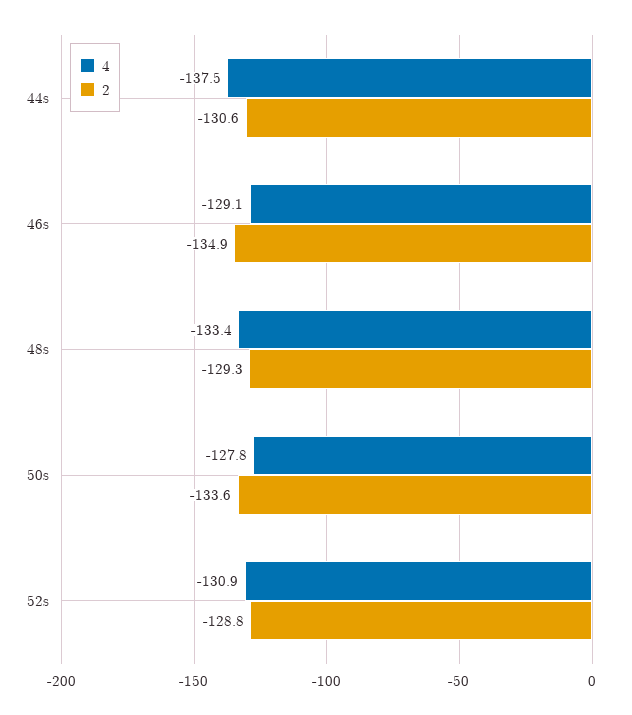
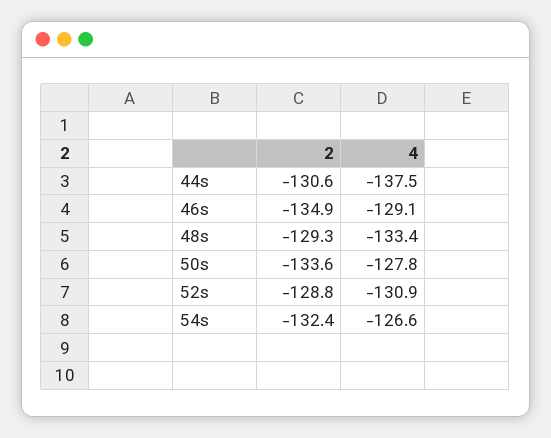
2, 54s: none -> -132.4
4, 54s: none -> -126.6

